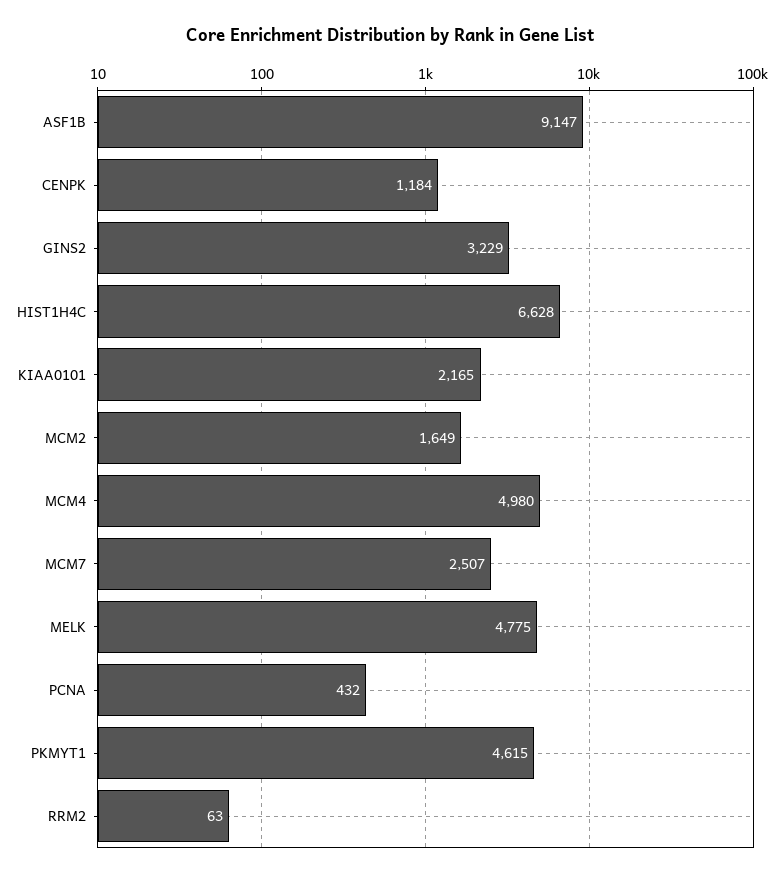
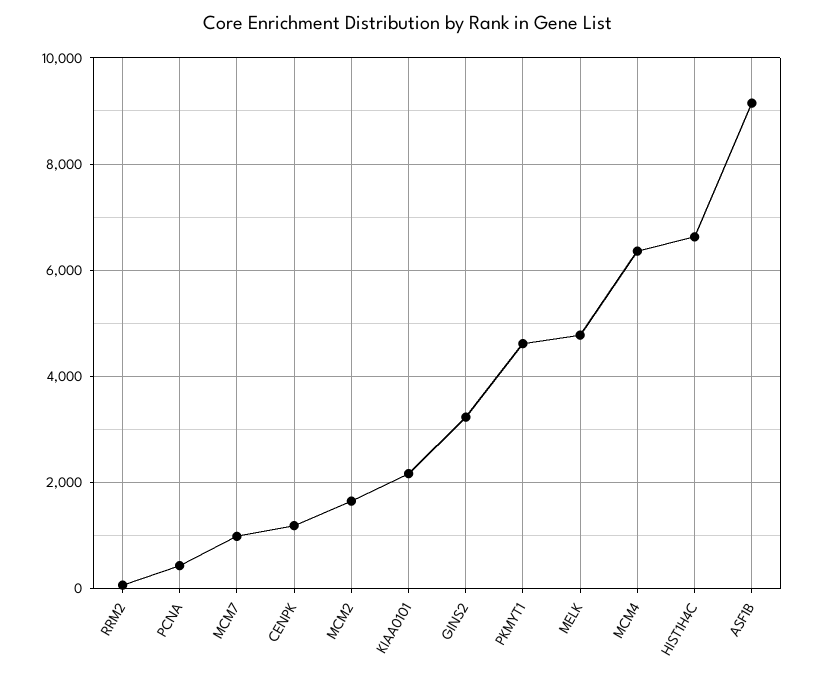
MCM4: 4980 -> 6400
MCM7: 2507 -> 1000

